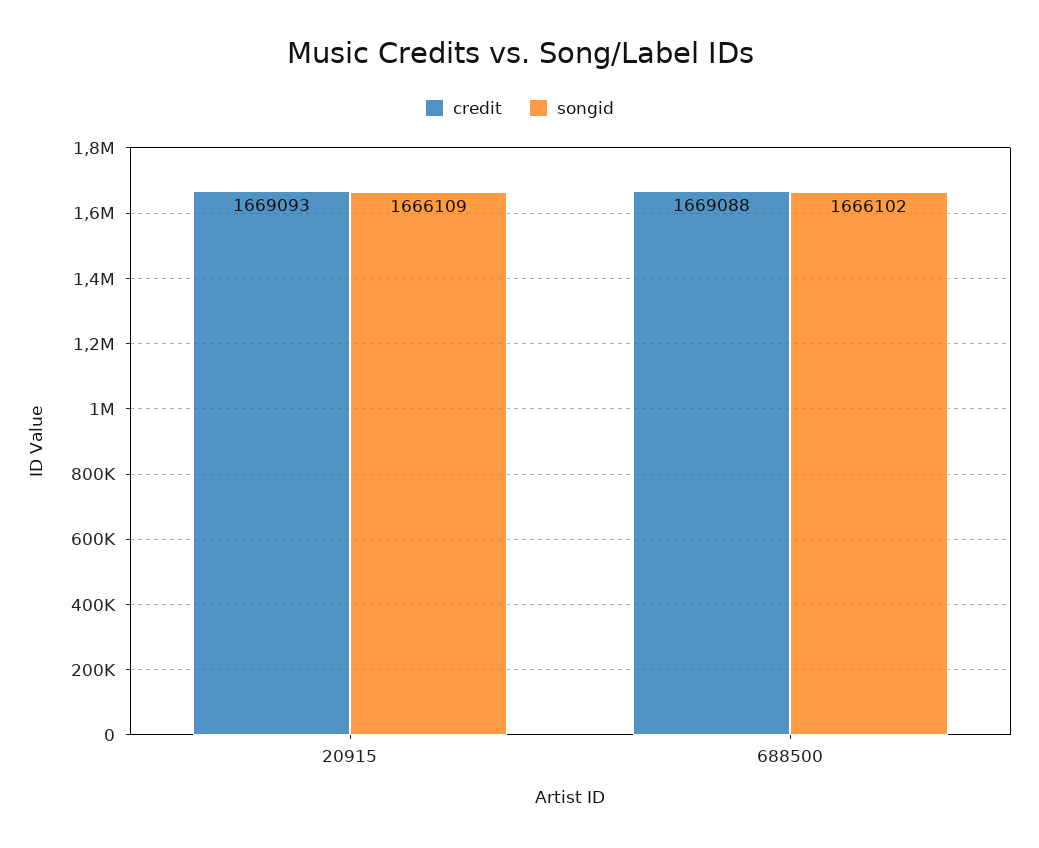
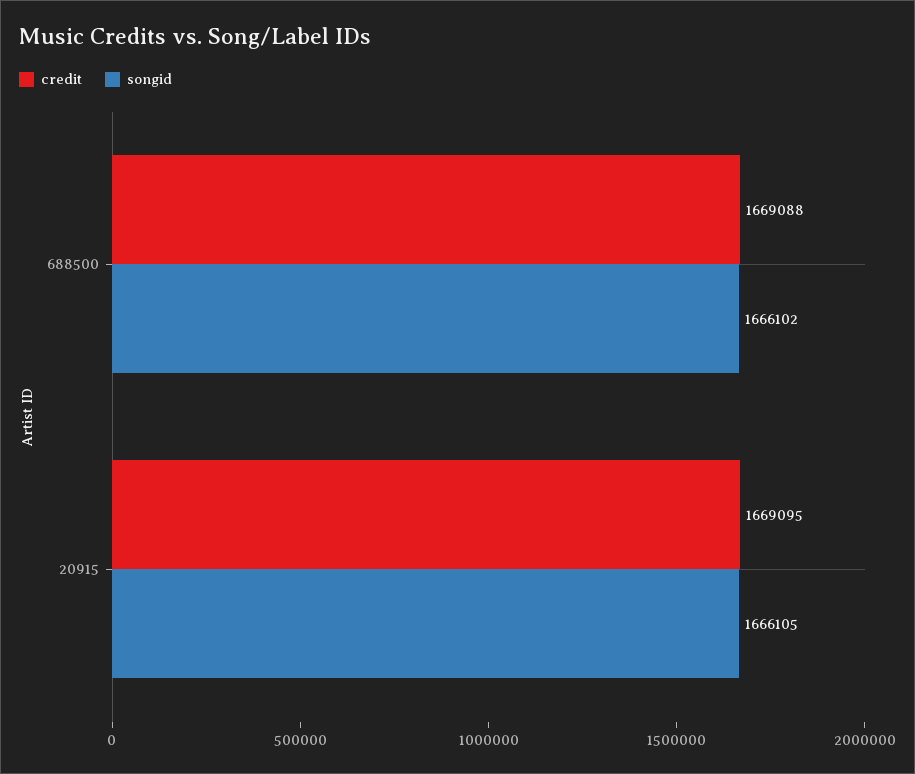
credit, 20915: 1669093 -> 1669095
songid, 20915: 1666109 -> 1666105

